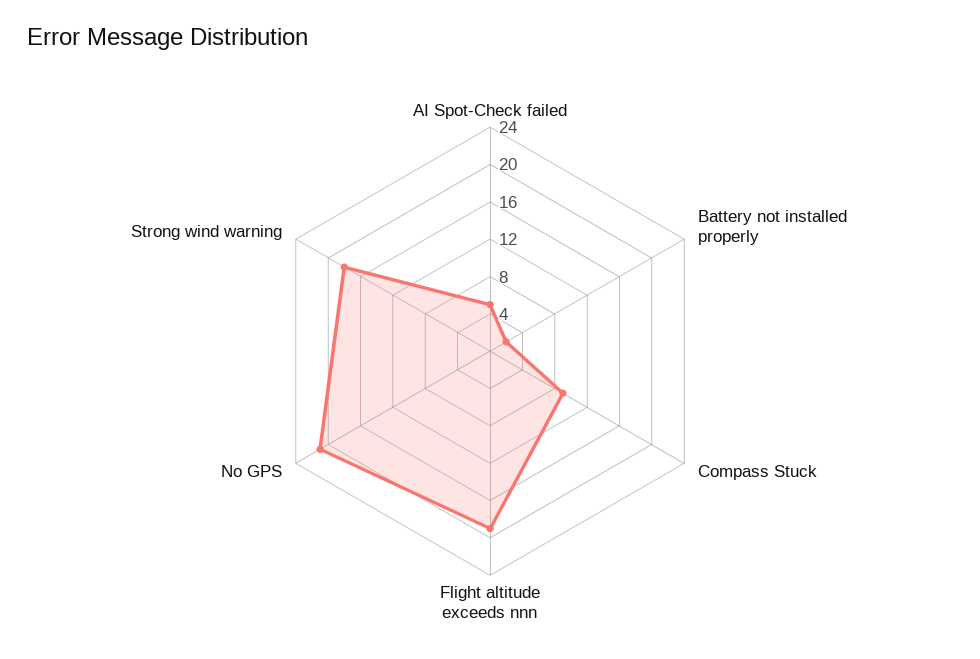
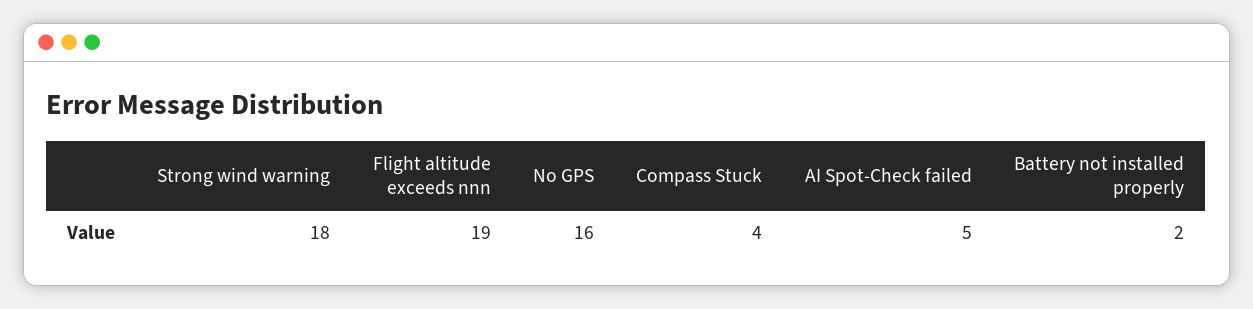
Compass Stuck: 9 -> 4
No GPS: 21 -> 16

